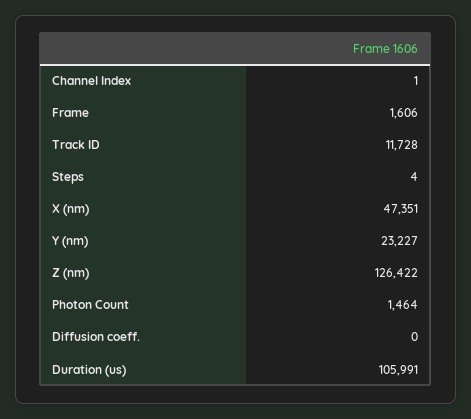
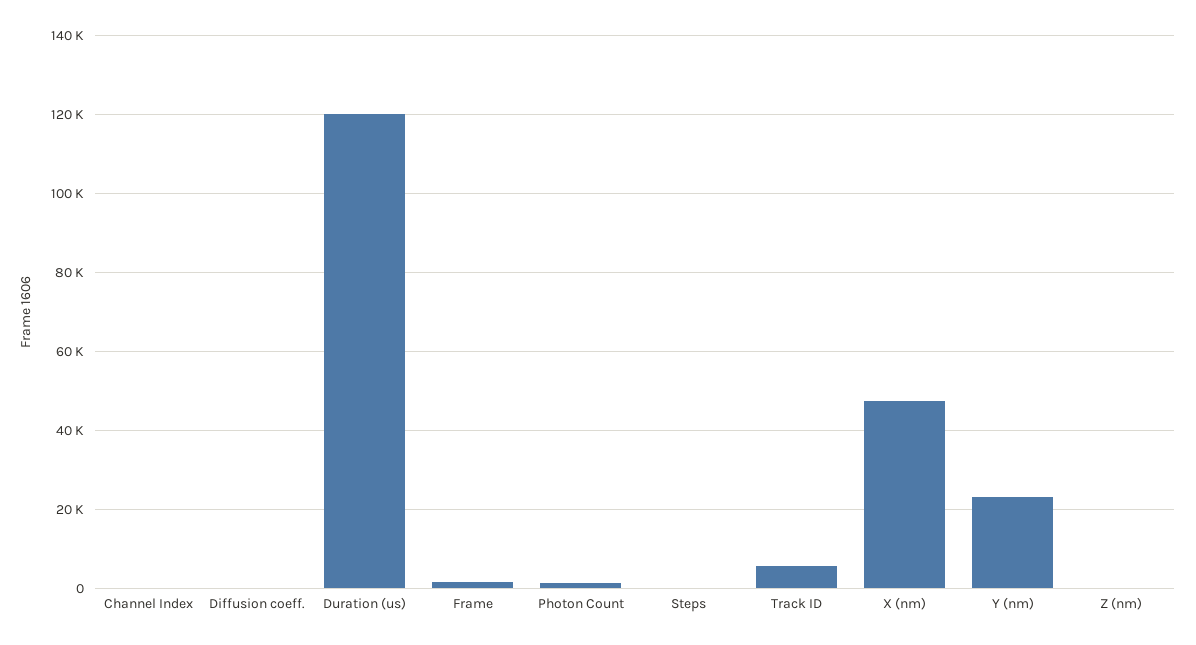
Track ID: 11728 -> 6000
Z (nm): 126422 -> 0
Duration (us): 105991 -> 120000

